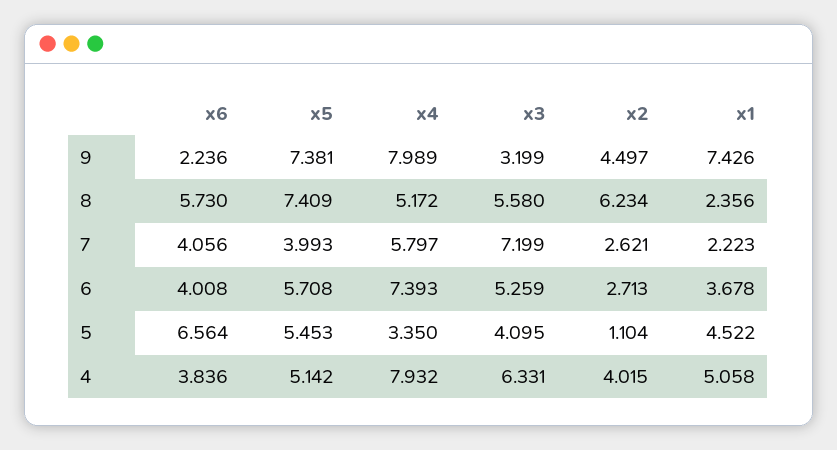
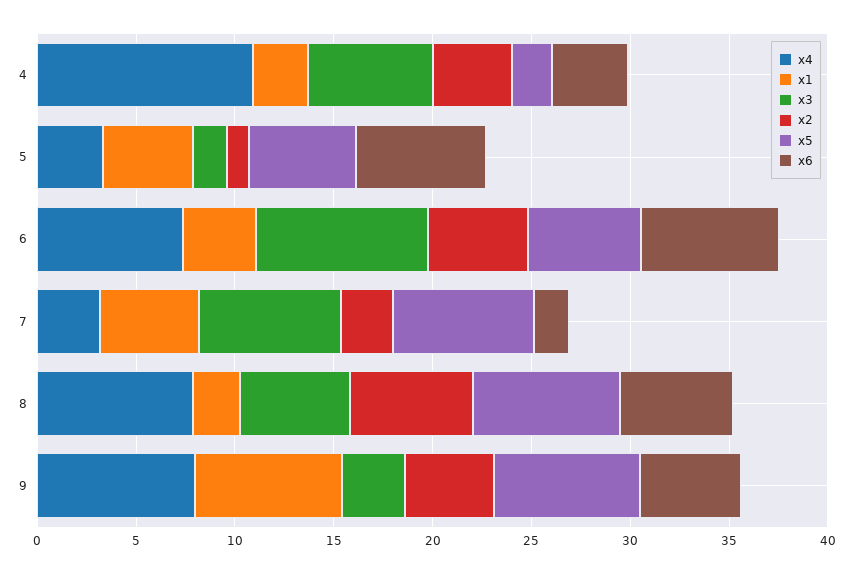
x6, 9: 2.236 -> 5
x4, 8: 5.172 -> 8
x6, 7: 4.056 -> 2
x5, 7: 3.993 -> 7
x4, 7: 5.797 -> 3
x1, 7: 2.223 -> 5
x6, 6: 4.008 -> 7
x3, 6: 5.259 -> 9
x2, 6: 2.713 -> 5
x3, 5: 4.095 -> 2
x5, 4: 5.142 -> 2
x4, 4: 7.932 -> 11
x1, 4: 5.058 -> 3

